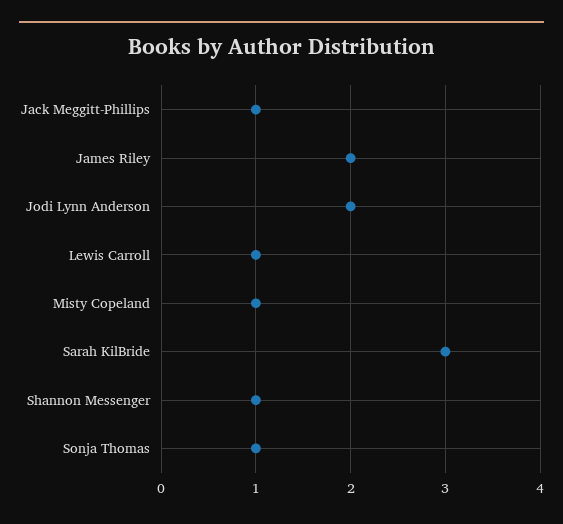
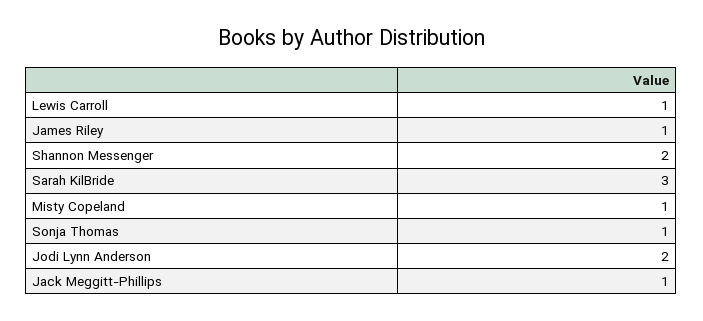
James Riley: 2 -> 1
Shannon Messenger: 1 -> 2

